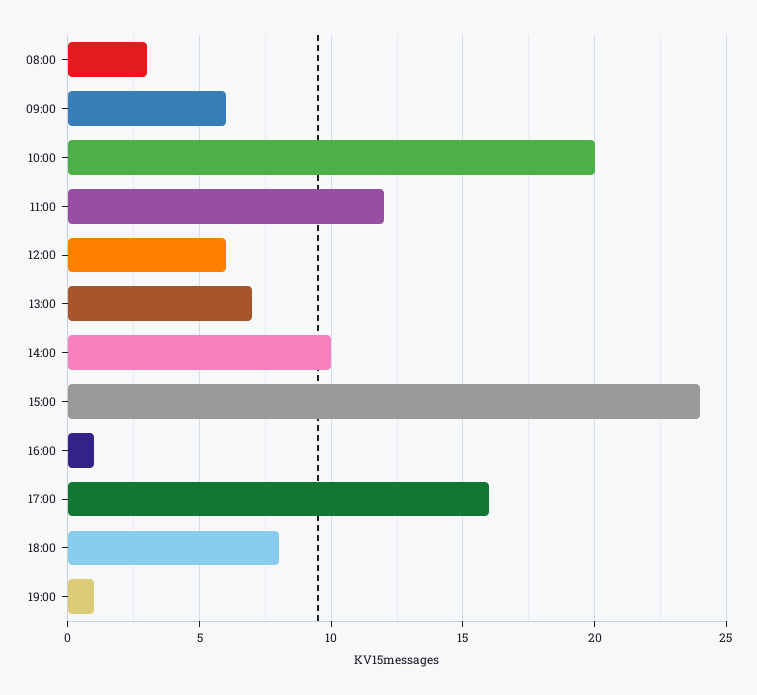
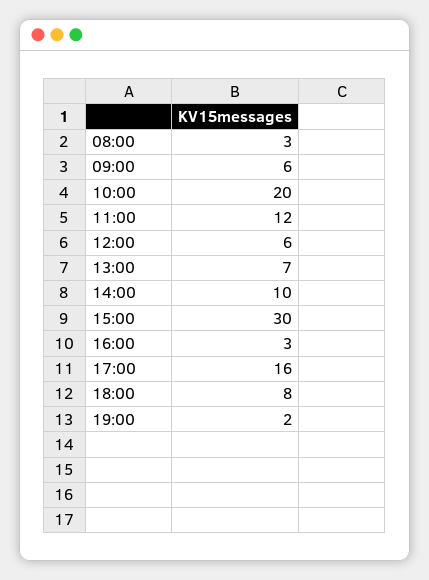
15:00: 24 -> 30
16:00: 1 -> 3
19:00: 1 -> 2

